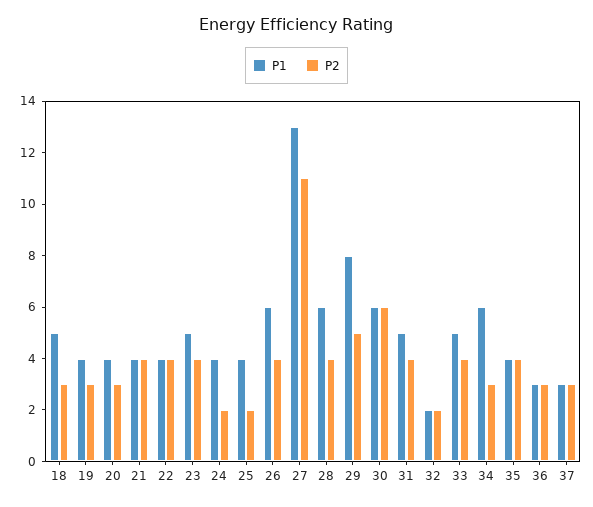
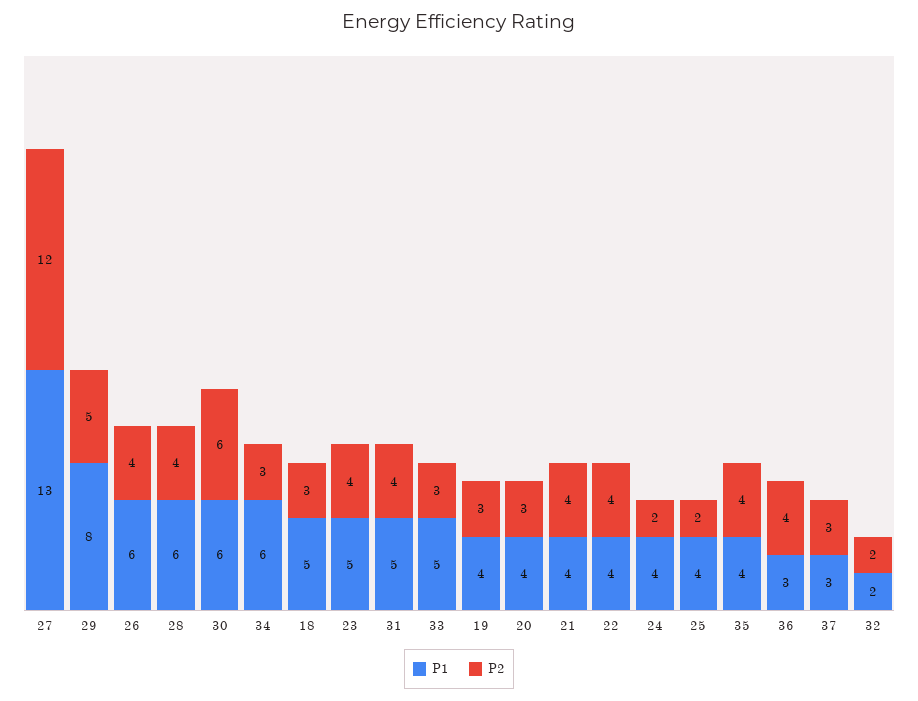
P2, 27: 11 -> 12
P2, 33: 4 -> 3
P2, 36: 3 -> 4

